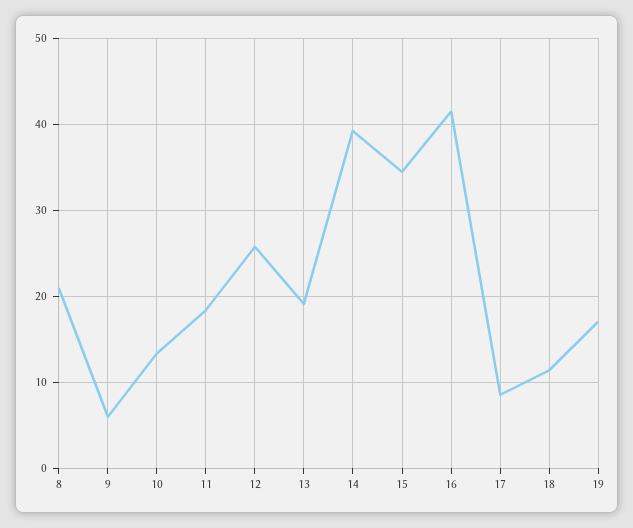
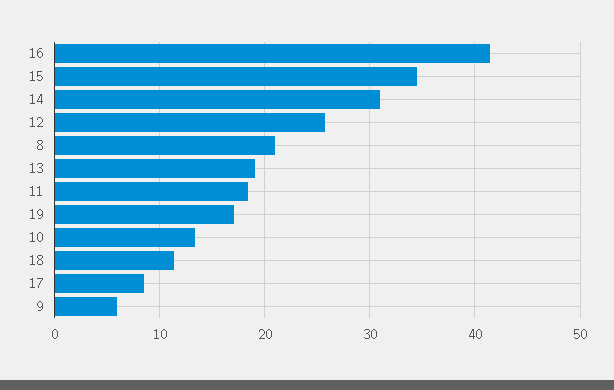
14: 39 -> 31

